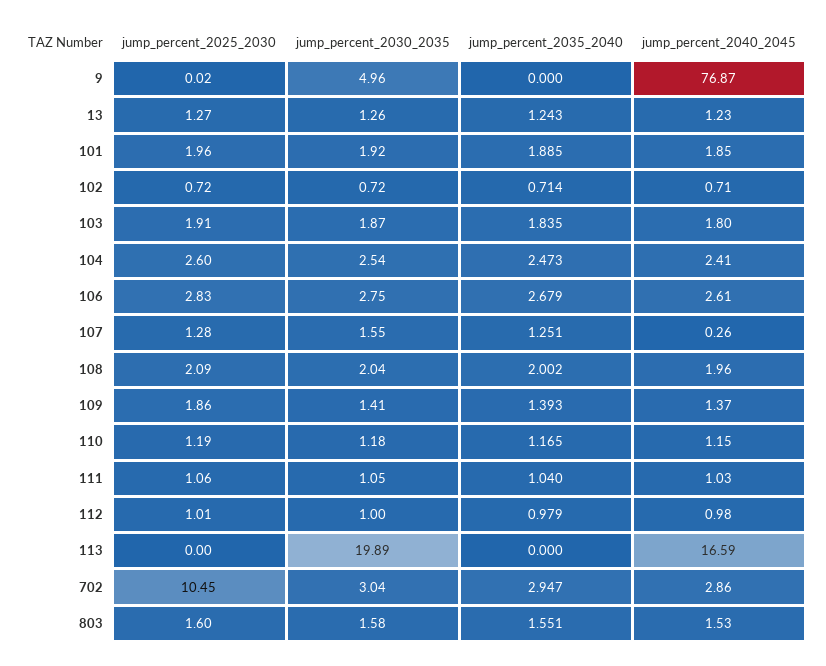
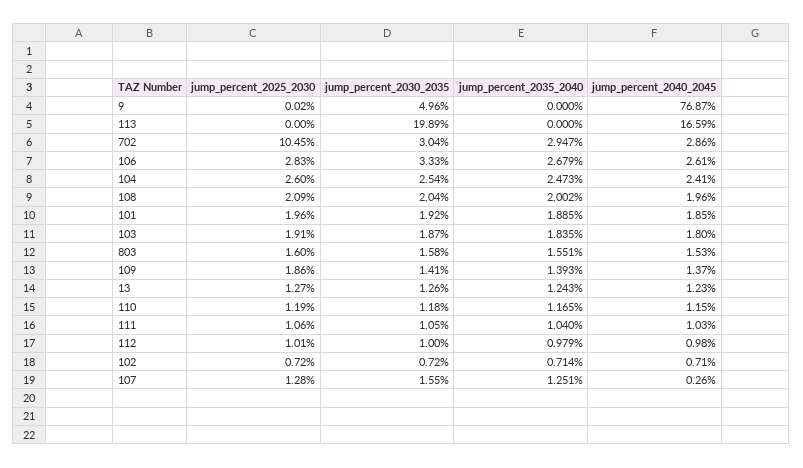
jump_percent_2030_2035, 106: 2.75 -> 3.33

